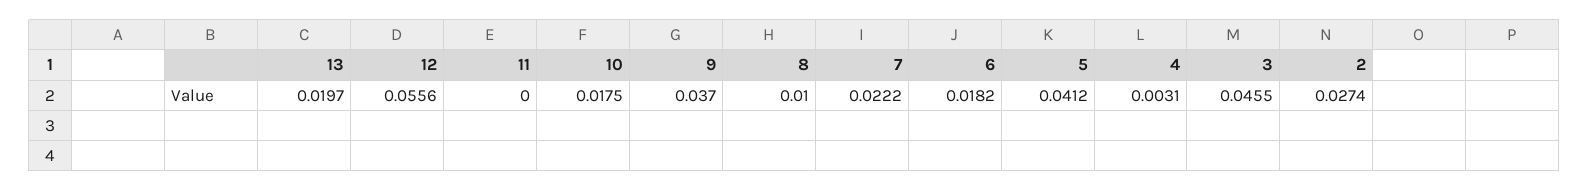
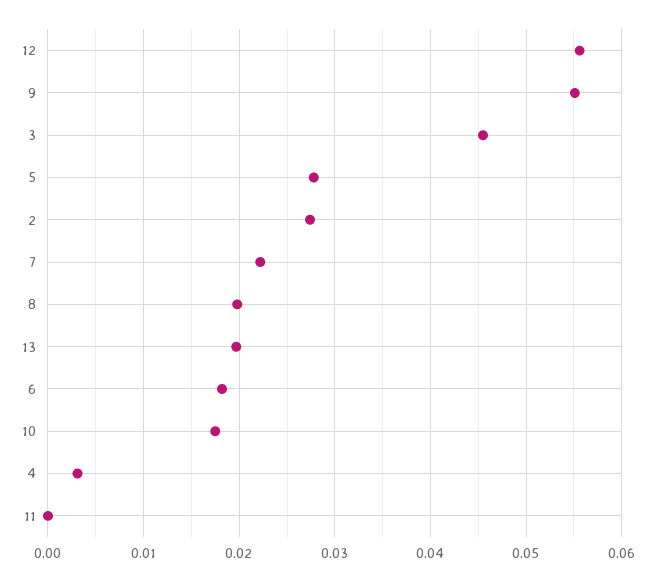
9: 0.037 -> 0.055
8: 0.01 -> 0.02
5: 0.0412 -> 0.028

